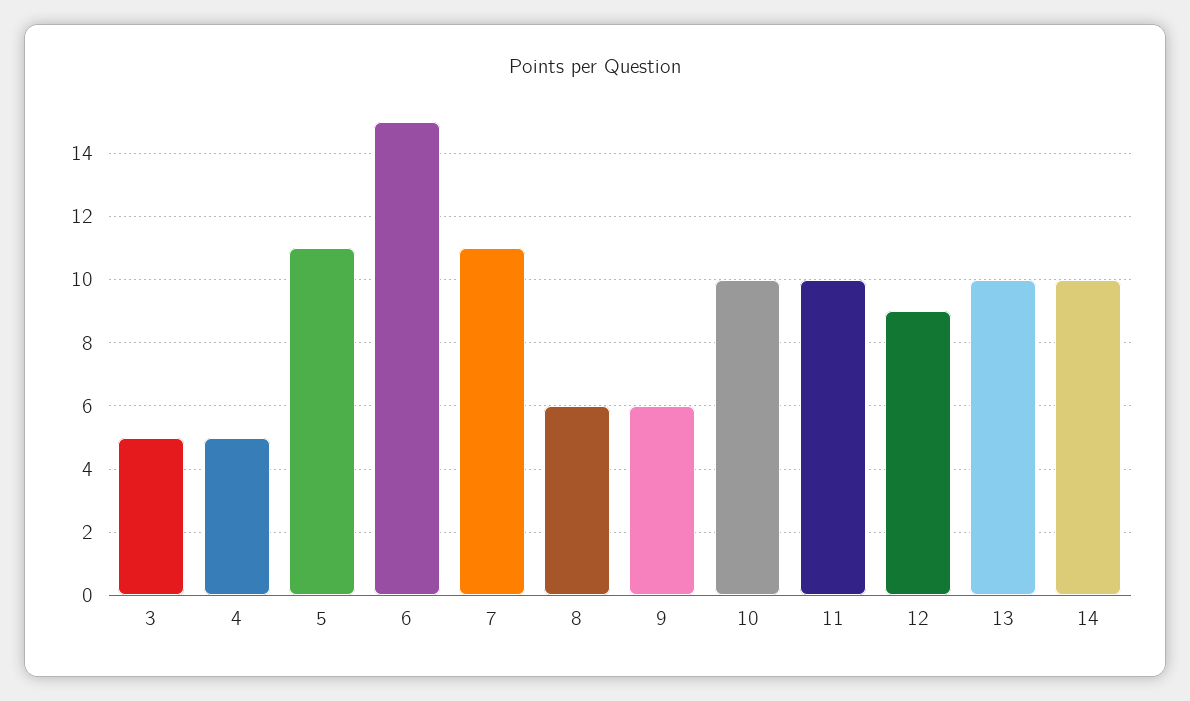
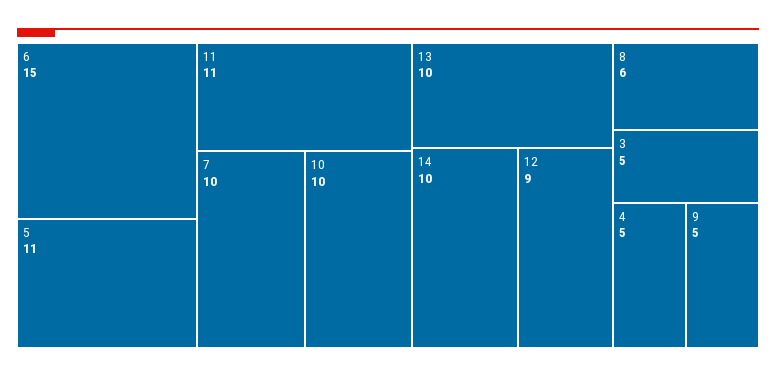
7: 11 -> 10
9: 6 -> 5
11: 10 -> 11

